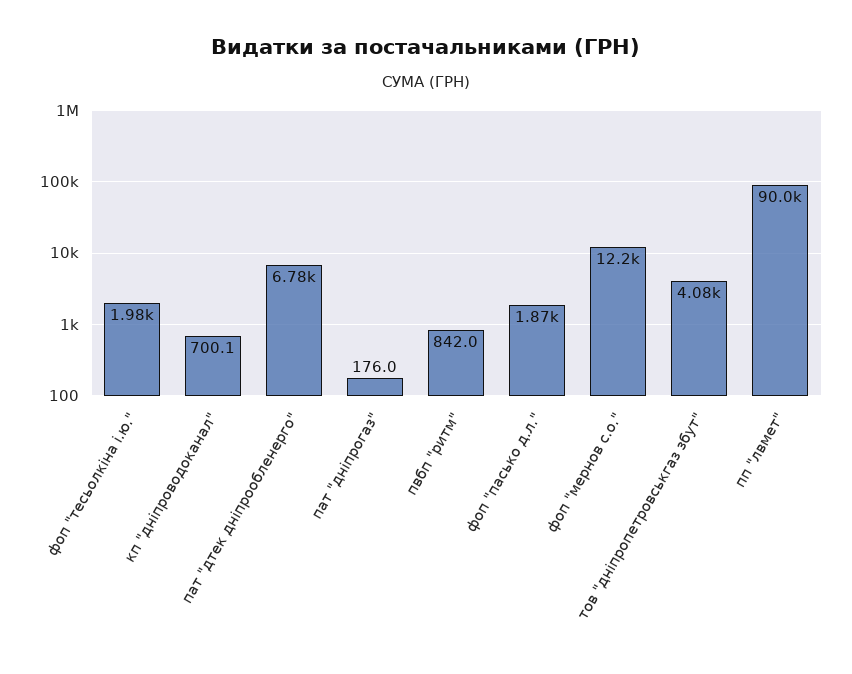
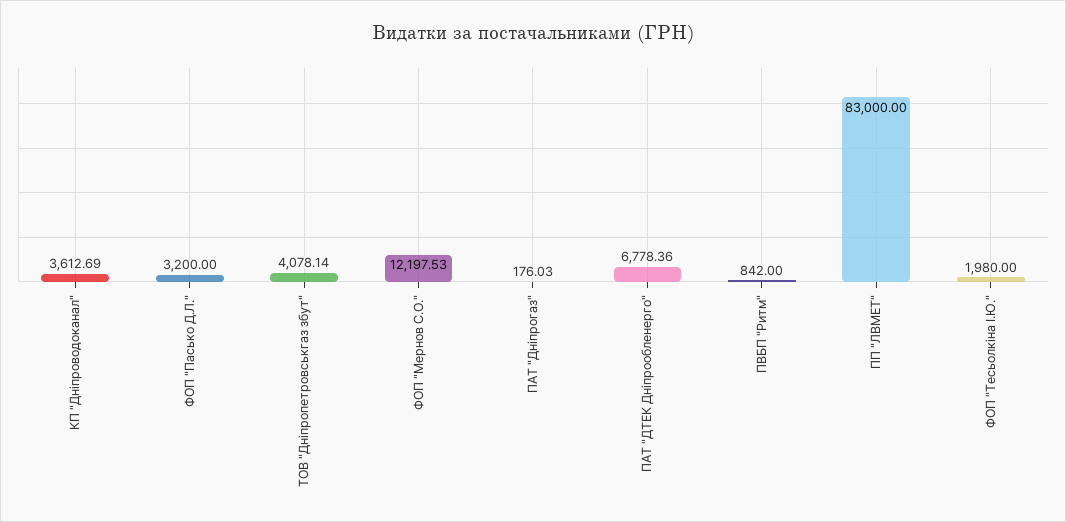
кп "дніпроводоканал": 700.1 -> 3612.69
фоп "пасько д.л.": 1870 -> 3200
пп "лвмет": 90000 -> 83000

